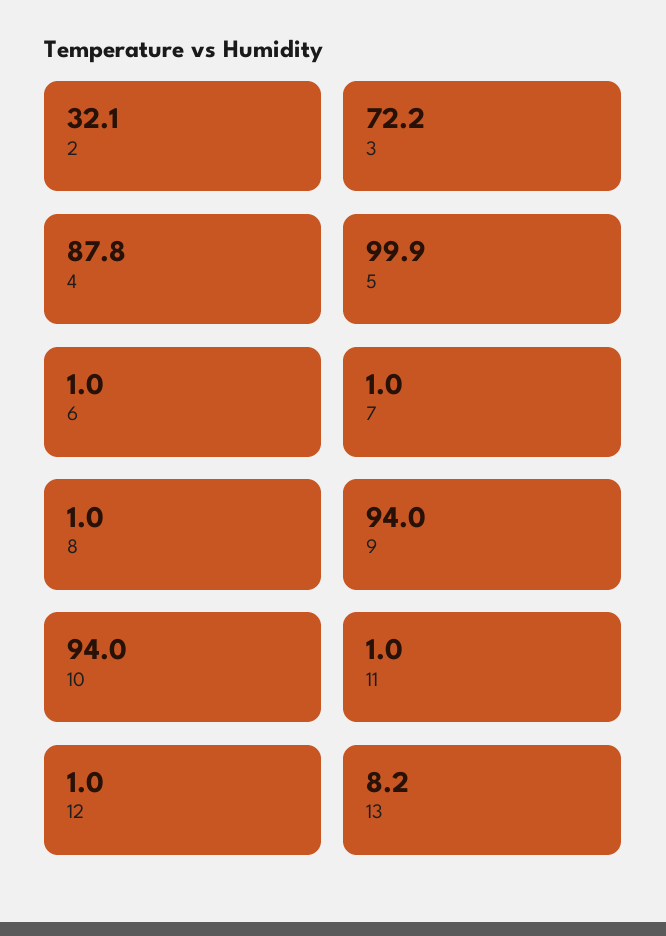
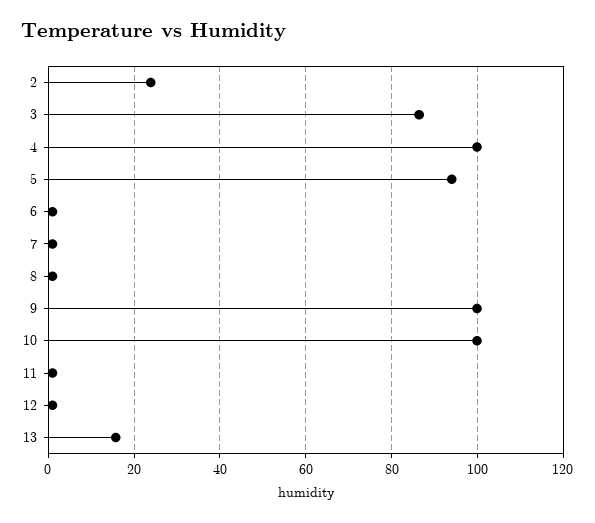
2: 32.1 -> 24
3: 72.2 -> 86
4: 87.8 -> 100
5: 99.9 -> 94
9: 94 -> 100
10: 94 -> 100
13: 8.2 -> 16

